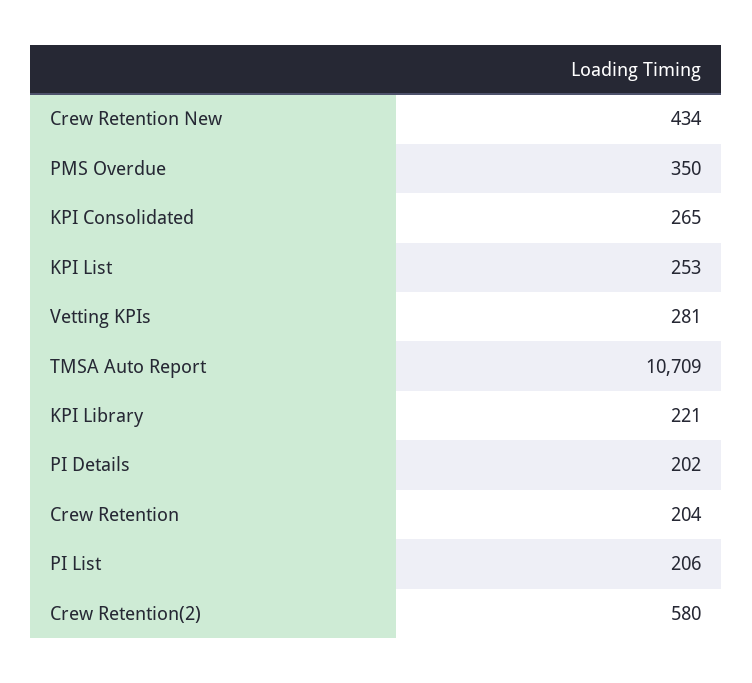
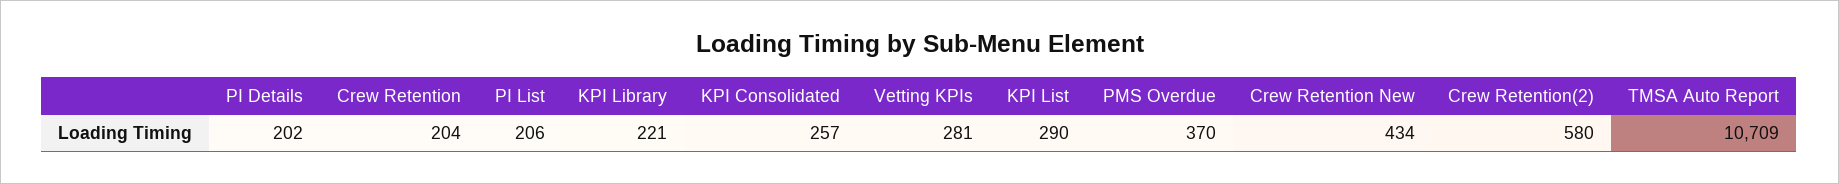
PMS Overdue: 350 -> 370
KPI Consolidated: 265 -> 257
KPI List: 253 -> 290

